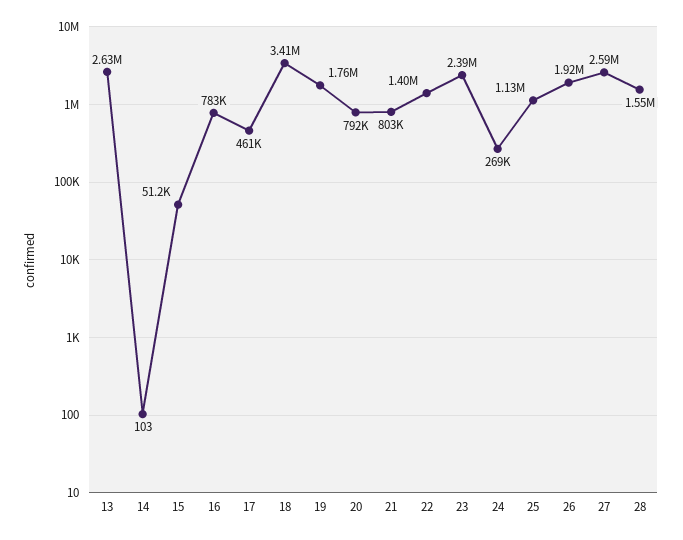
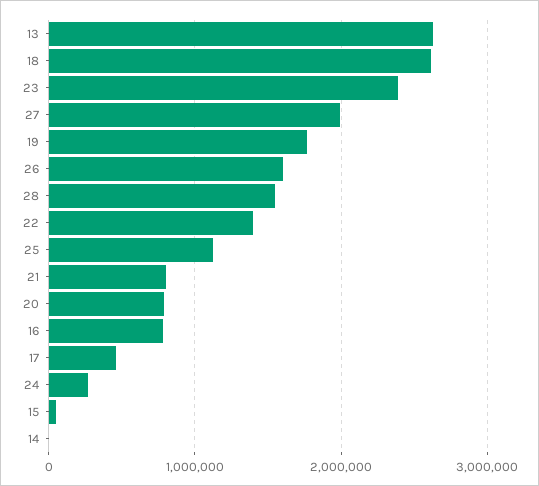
18: 3410000 -> 2600000
26: 1920000 -> 1600000
27: 2590000 -> 2000000

